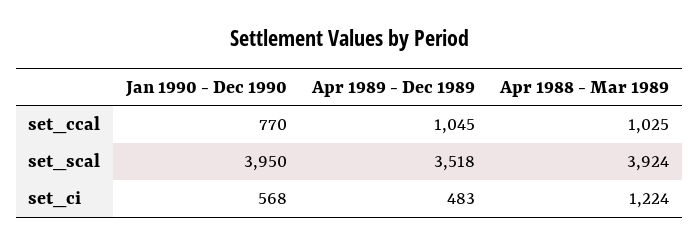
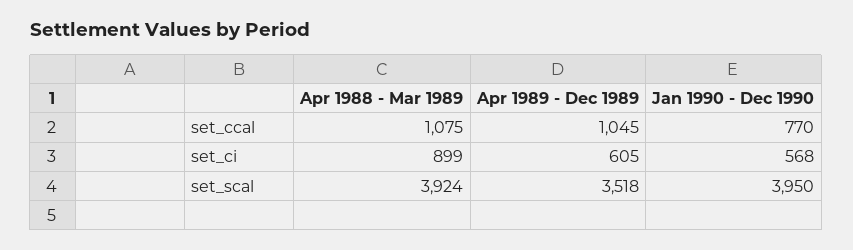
Apr 1988 - Mar 1989, set_ccal: 1025 -> 1075
Apr 1989 - Dec 1989, set_ci: 483 -> 605
Apr 1988 - Mar 1989, set_ci: 1224 -> 899

